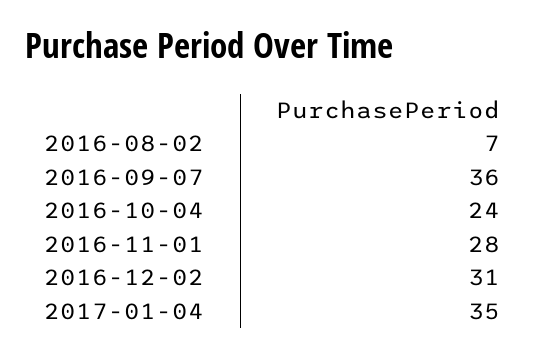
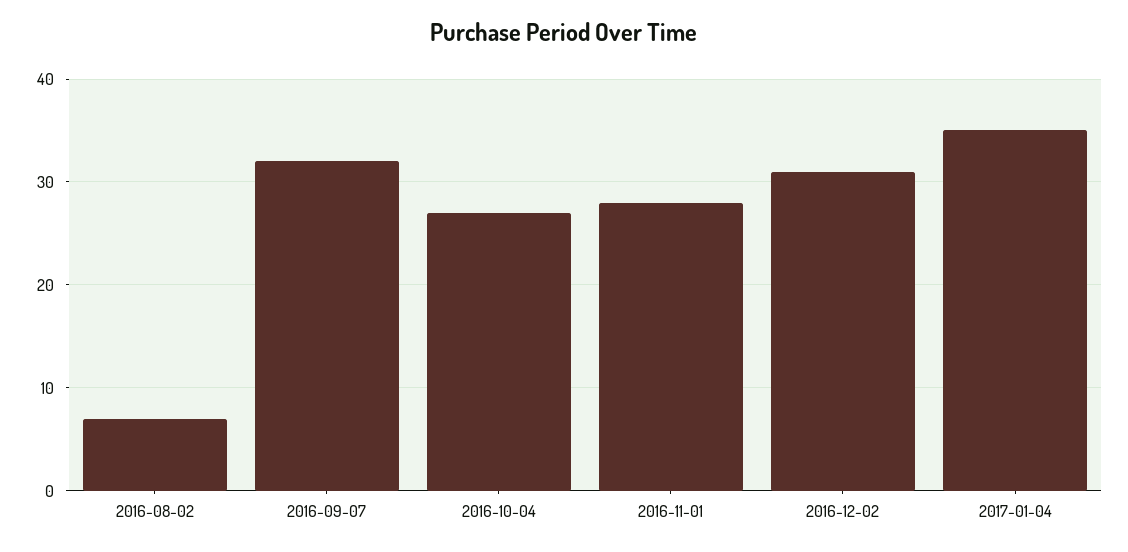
2016-09-07: 36 -> 32
2016-10-04: 24 -> 27

